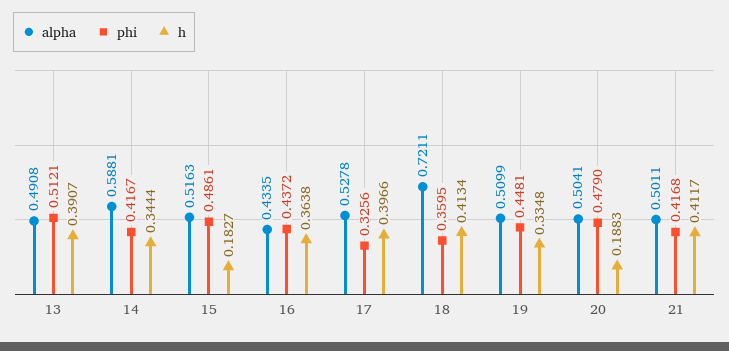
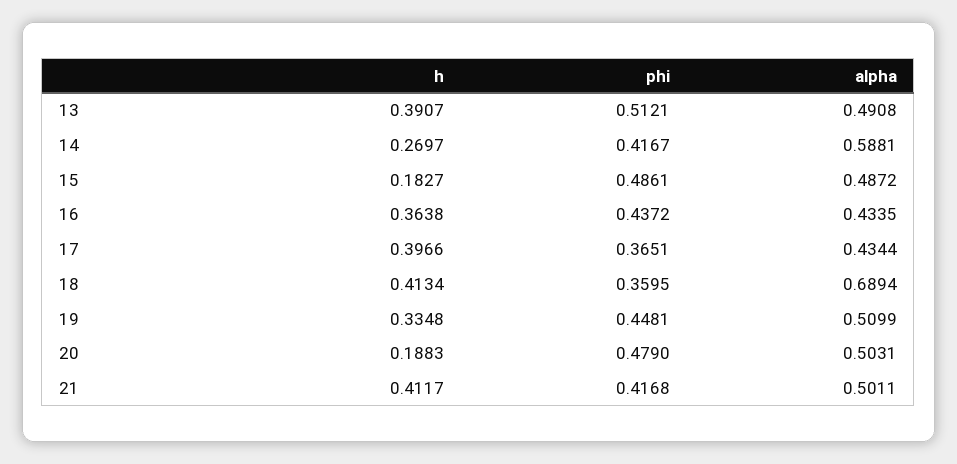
h, 14: 0.3444 -> 0.2697
alpha, 15: 0.5163 -> 0.4872
alpha, 17: 0.5278 -> 0.4344
phi, 17: 0.3256 -> 0.3651
alpha, 18: 0.7211 -> 0.6894
alpha, 20: 0.5041 -> 0.5031

